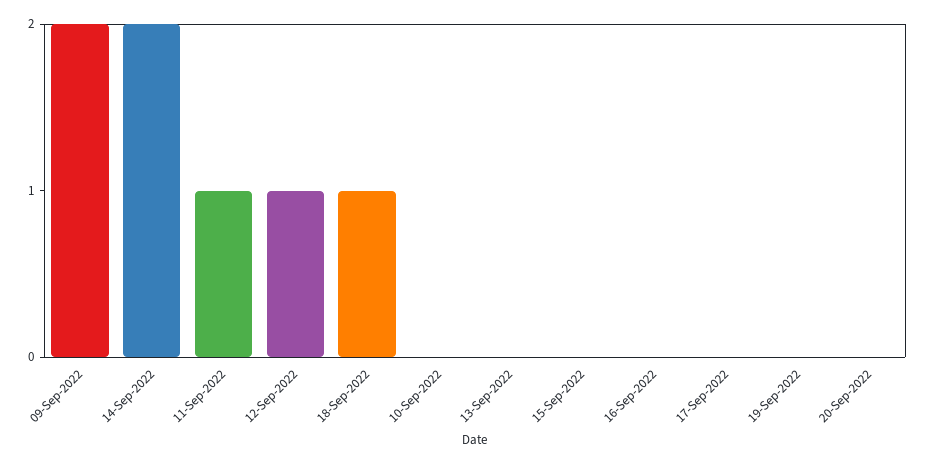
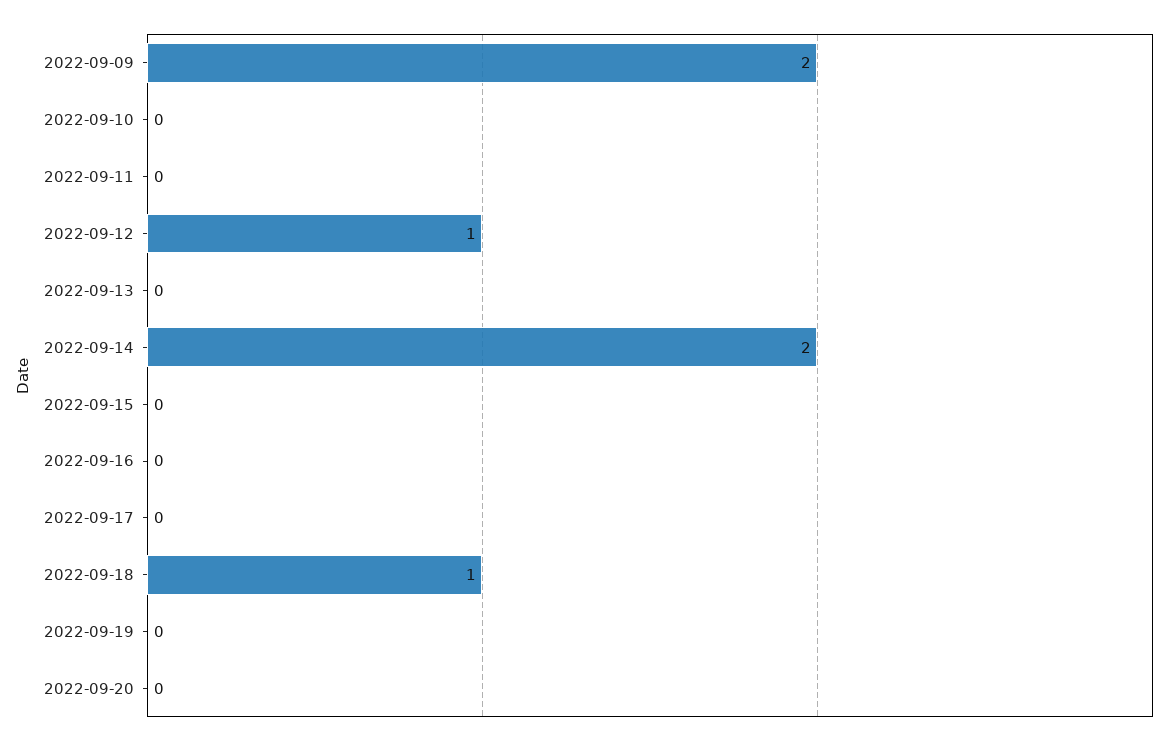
11-Sep-2022: 1 -> 0

